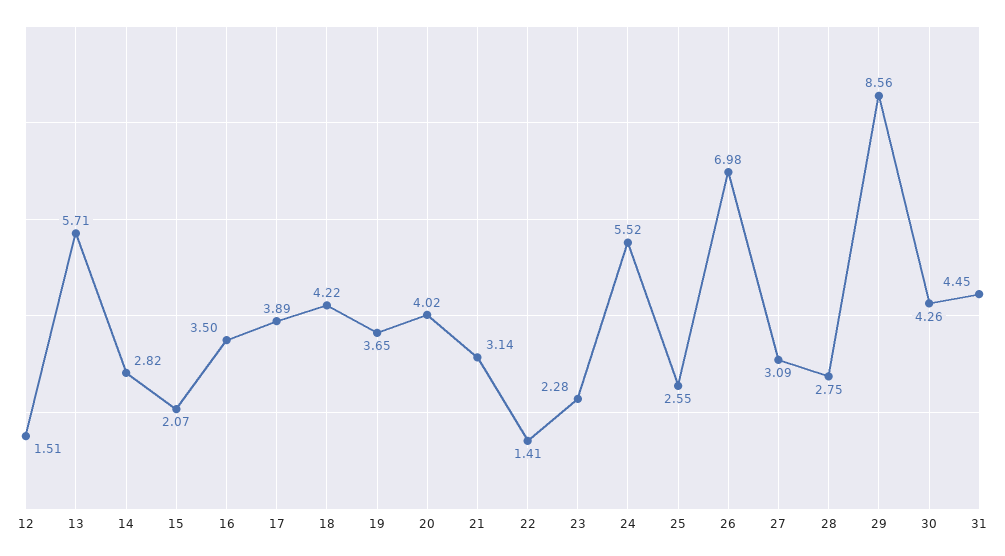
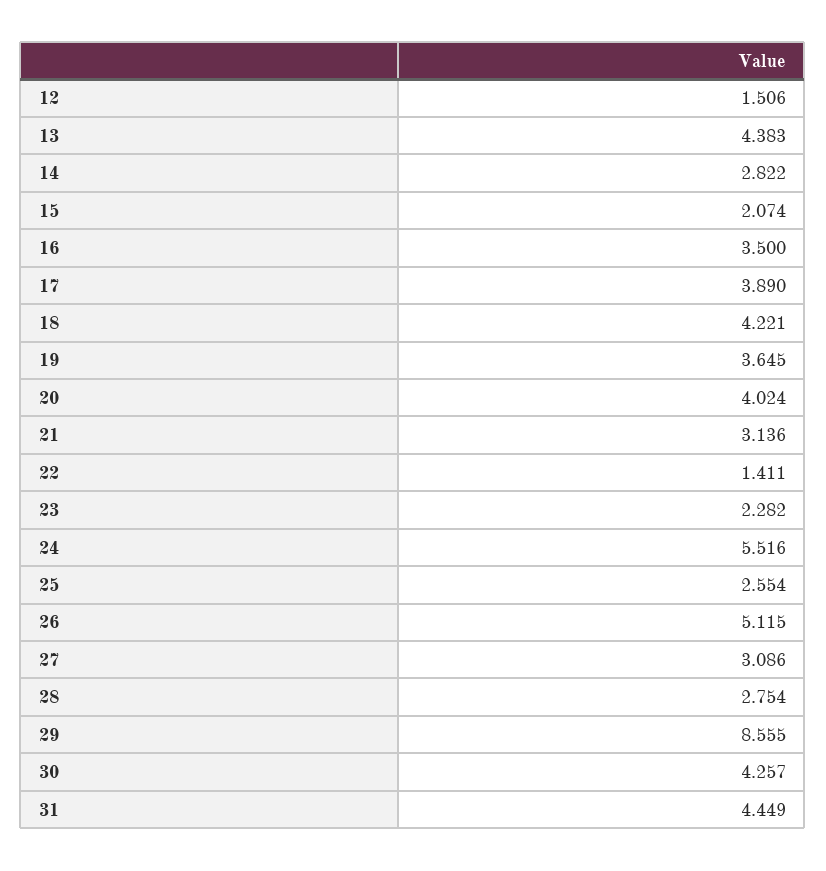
13: 5.71 -> 4.383
26: 6.98 -> 5.115

